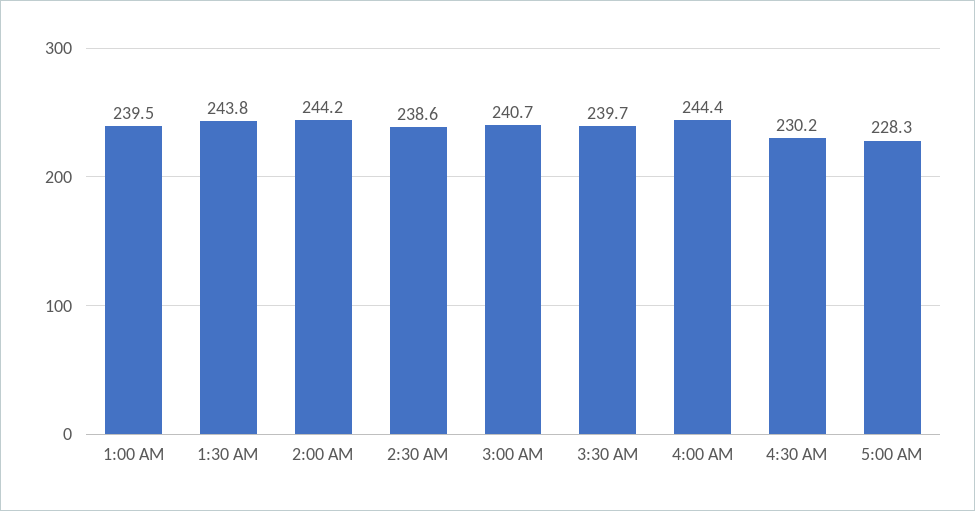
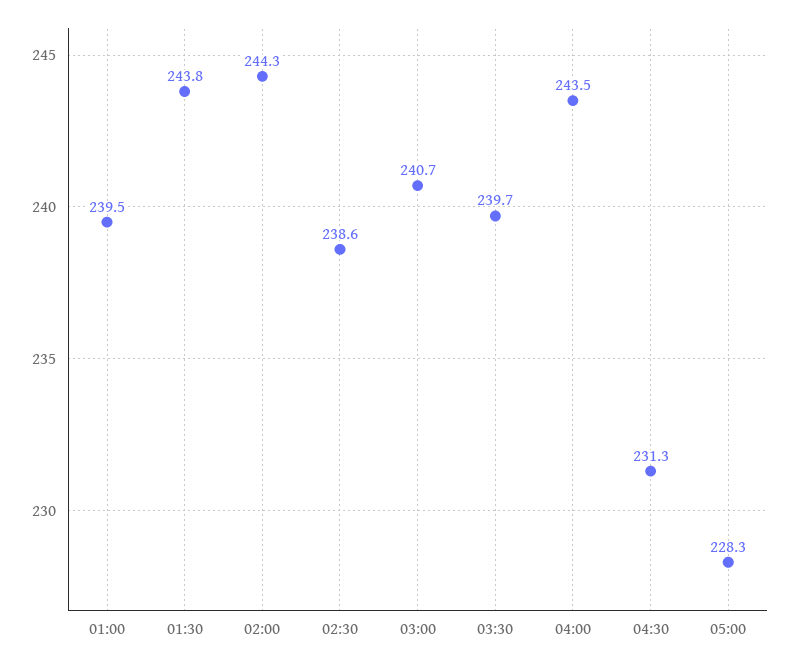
2:00 AM: 244.2 -> 244.3
4:00 AM: 244.4 -> 243.5
4:30 AM: 230.2 -> 231.3

